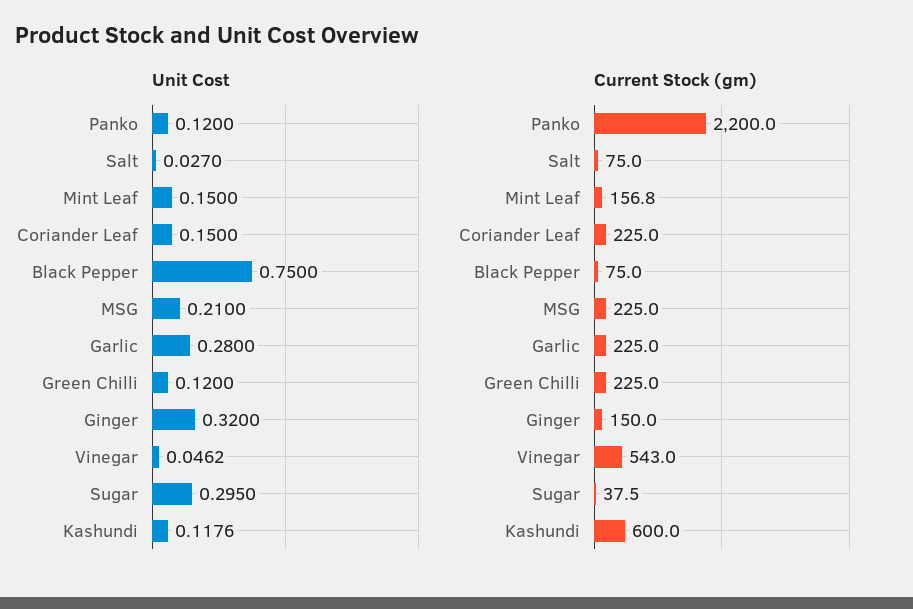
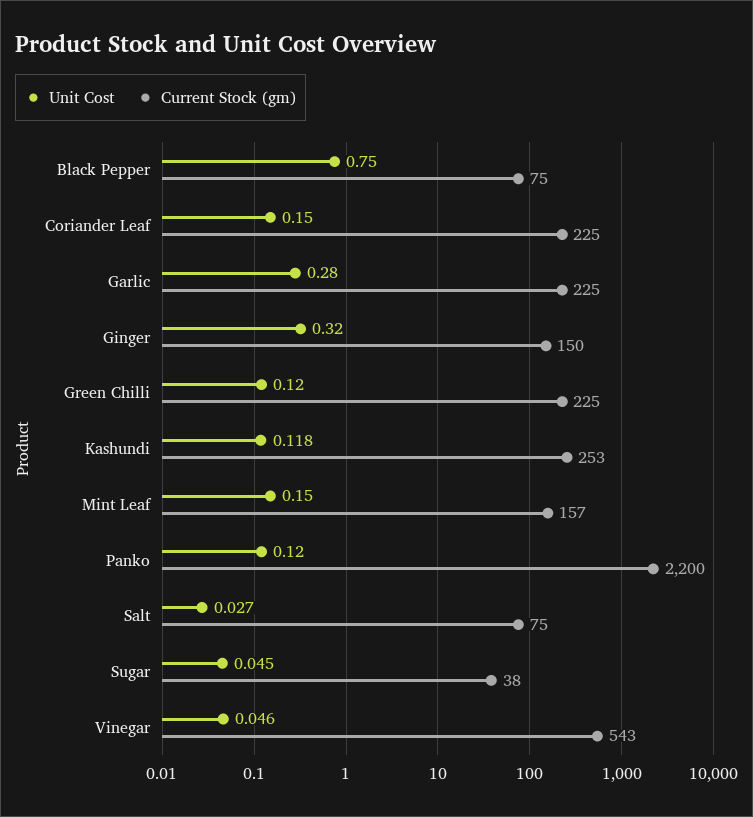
Unit Cost, MSG: 0.21 -> none
Unit Cost, Sugar: 0.295 -> 0.045
Current Stock (gm), MSG: 225 -> none
Current Stock (gm), Kashundi: 600 -> 253

